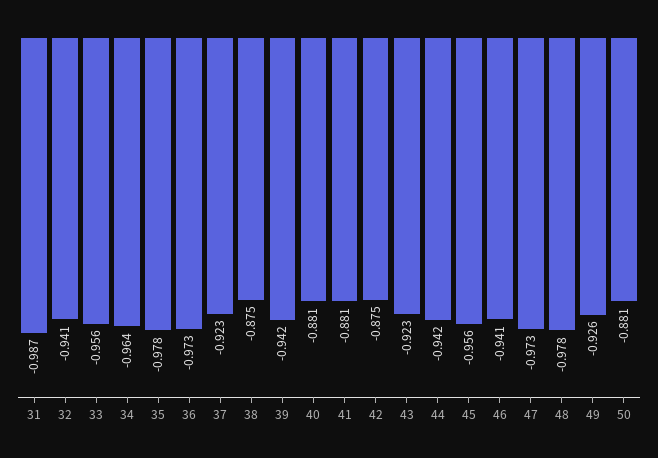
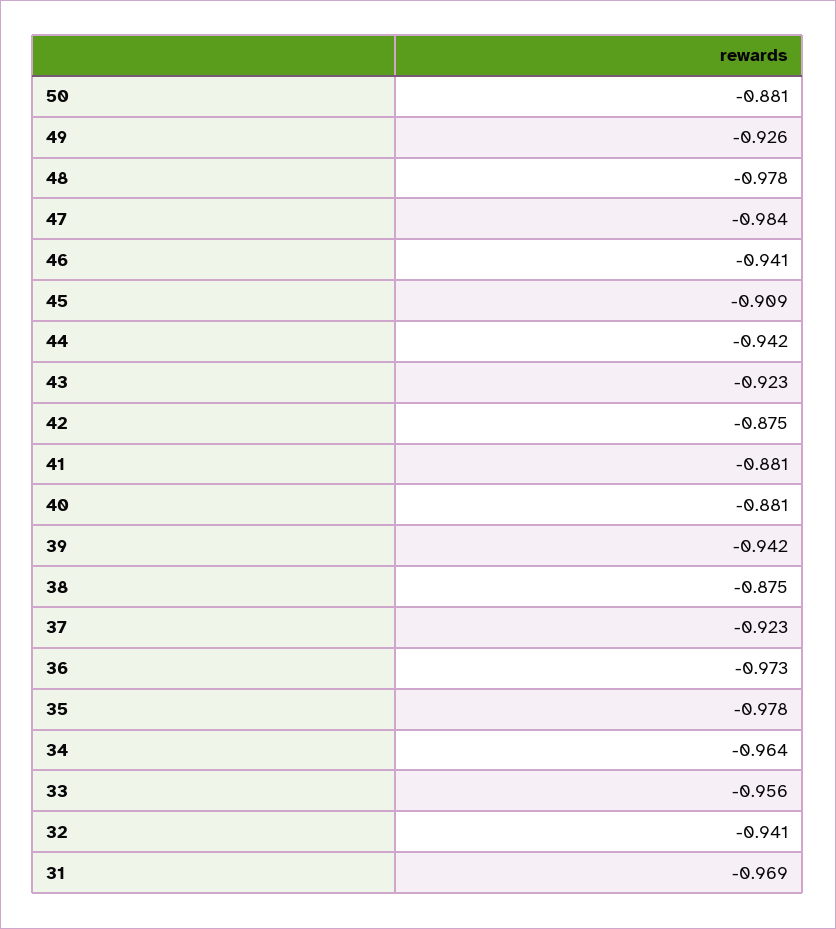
31: -0.987 -> -0.969
45: -0.956 -> -0.909
47: -0.973 -> -0.984

